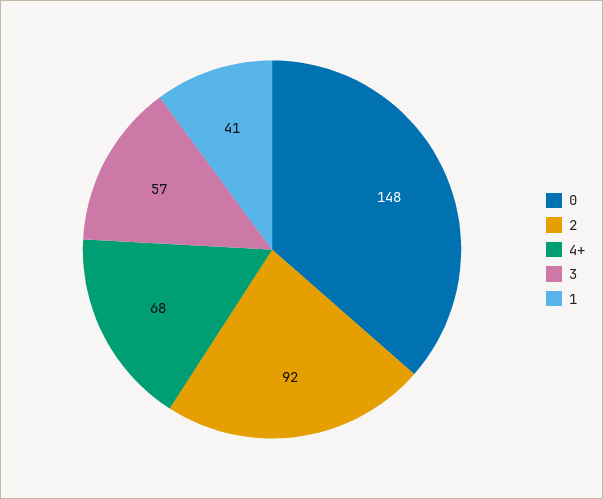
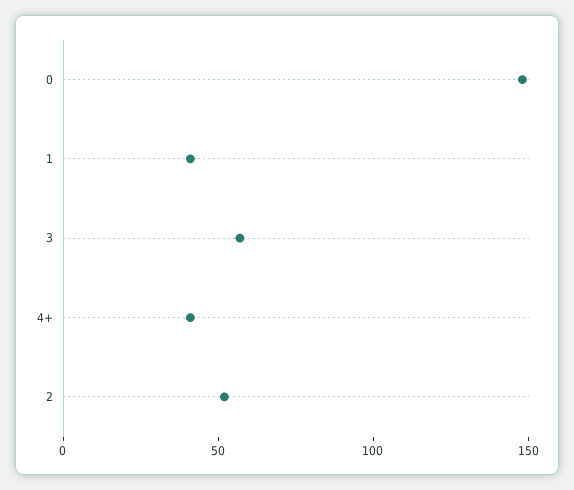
2: 92 -> 50
4+: 68 -> 40

